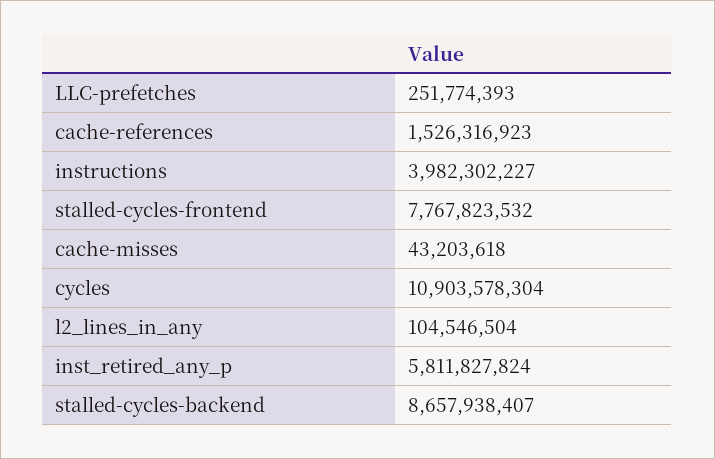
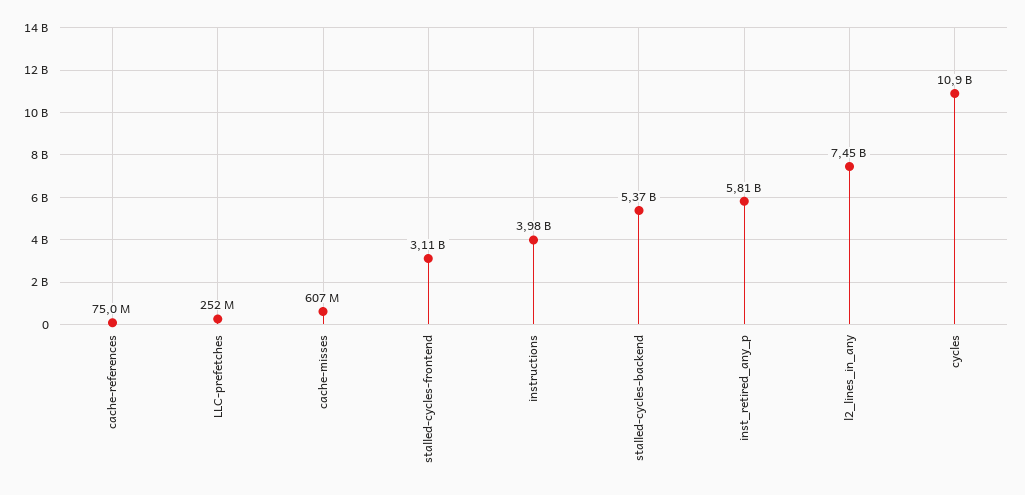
cache-references: 1526316923 -> 75000000
stalled-cycles-frontend: 7767823532 -> 3110000000
cache-misses: 43203618 -> 607000000
l2_lines_in_any: 104546504 -> 7450000000
stalled-cycles-backend: 8657938407 -> 5370000000

